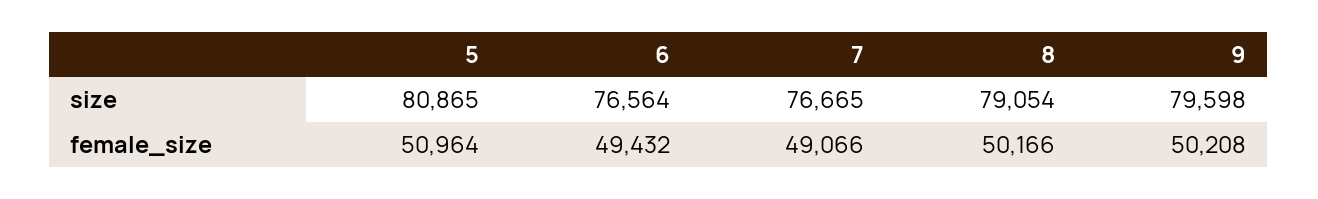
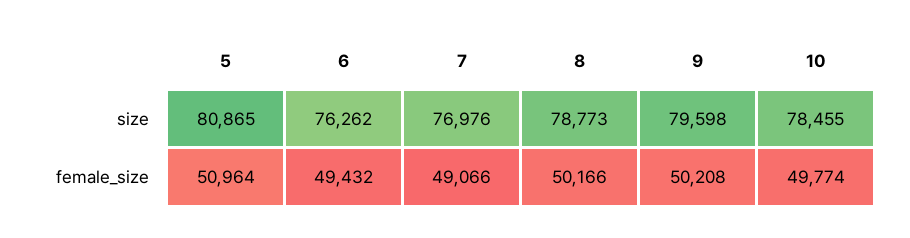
6, size: 76564 -> 76262
7, size: 76665 -> 76976
8, size: 79054 -> 78773
10, size: none -> 78455
10, female_size: none -> 49774

